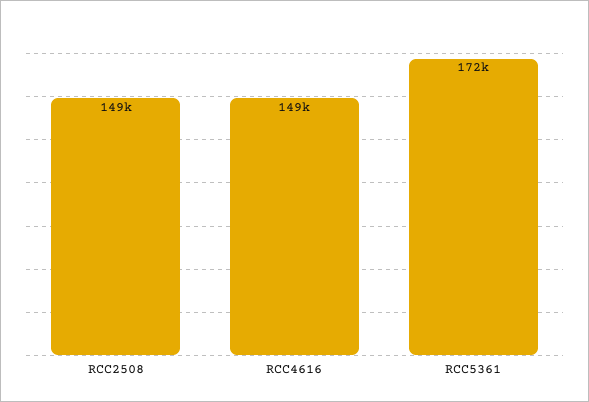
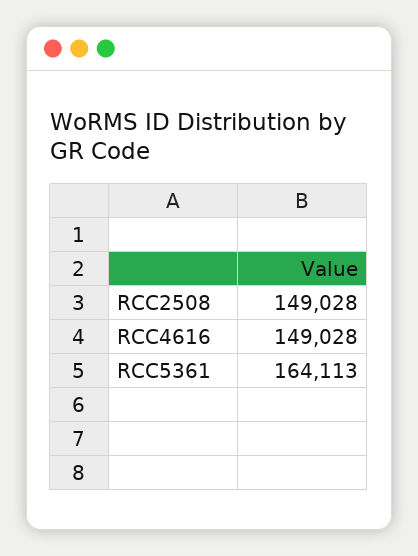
RCC5361: 172000 -> 164113

